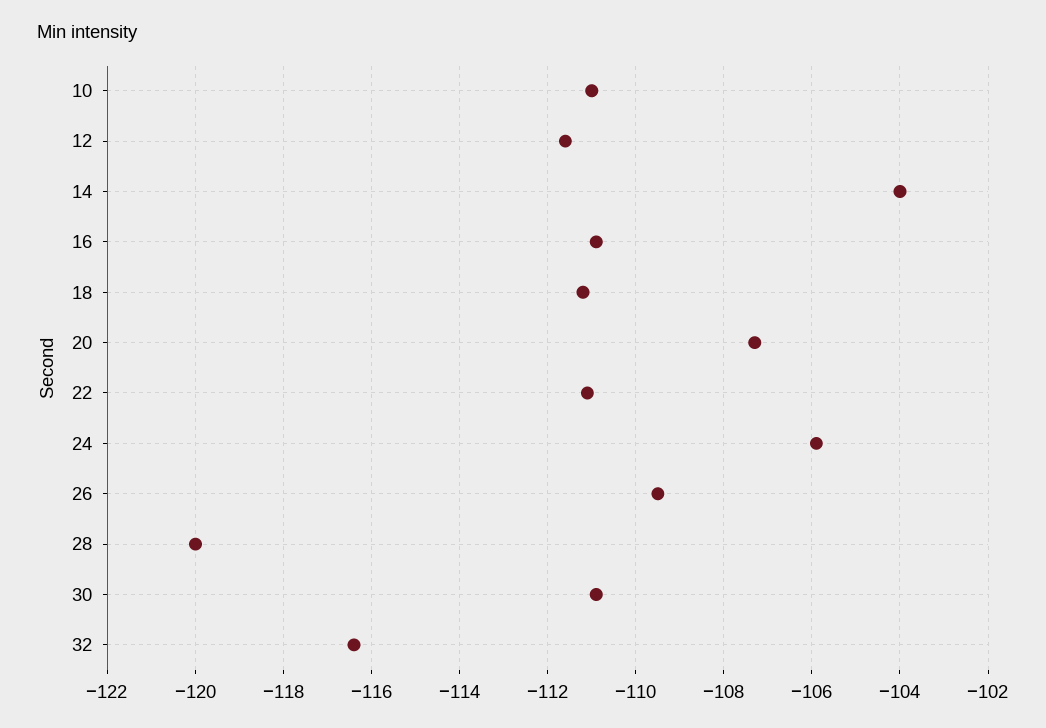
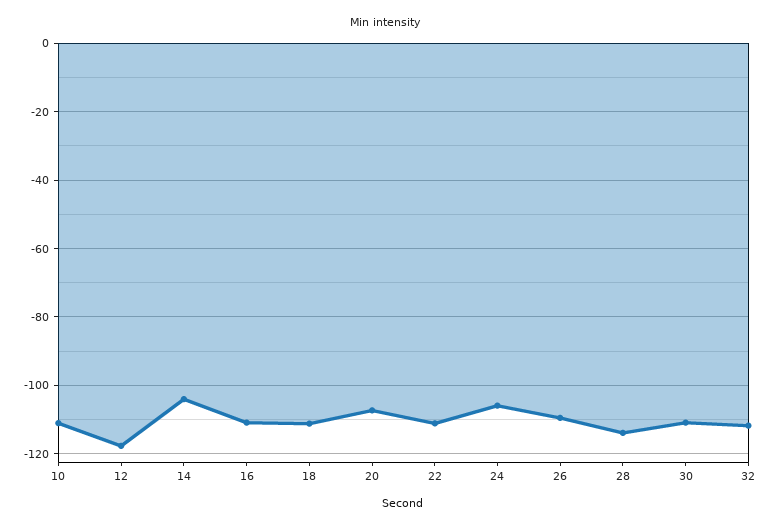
12: -111.5 -> -118
28: -120 -> -114
32: -116.5 -> -112

